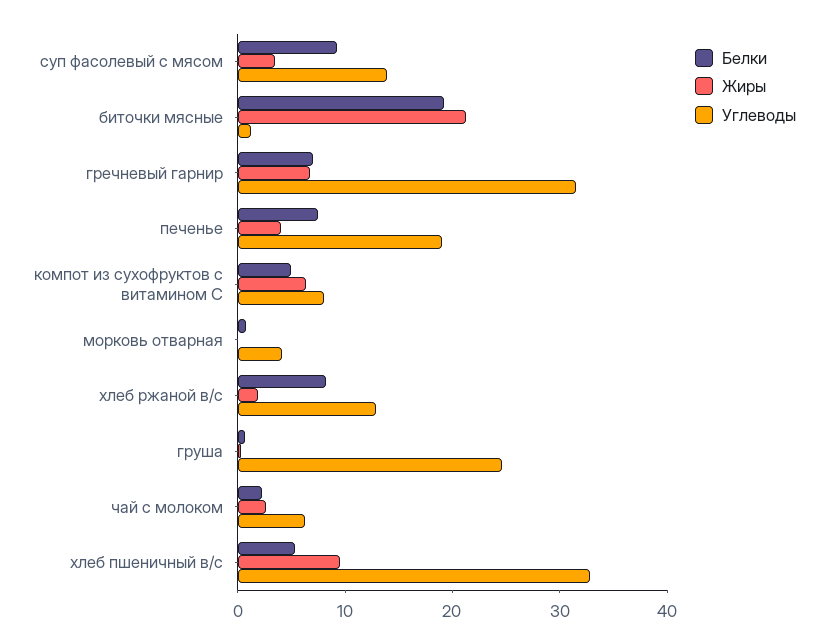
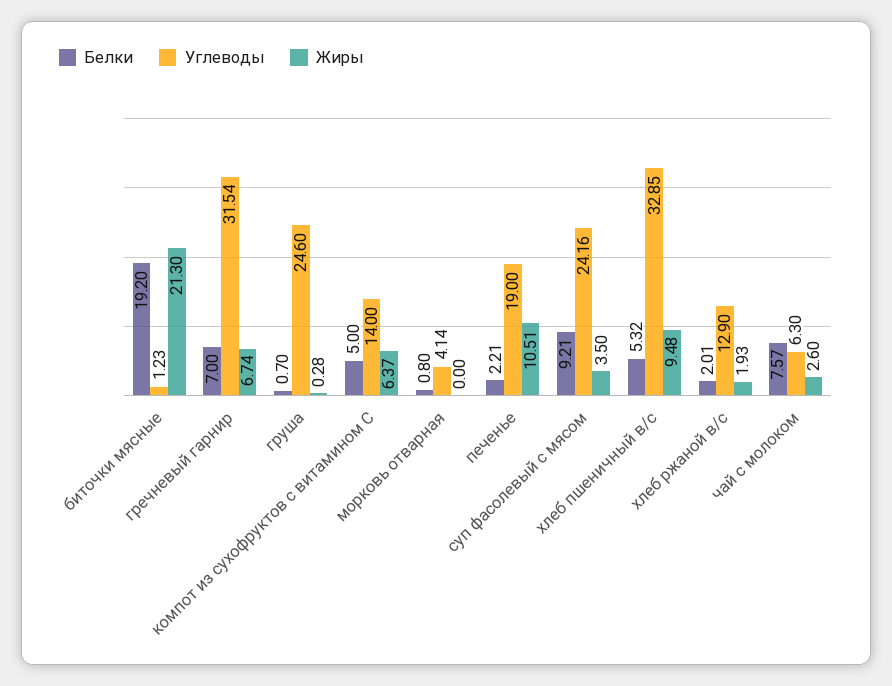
Углеводы, суп фасолевый с мясом: 14 -> 24.16
Белки, печенье: 8 -> 2.21
Жиры, печенье: 4 -> 10.51
Углеводы, компот из сухофруктов с витамином С: 8 -> 14
Белки, хлеб ржаной в/с: 8 -> 2.01
Белки, чай с молоком: 2 -> 7.57

